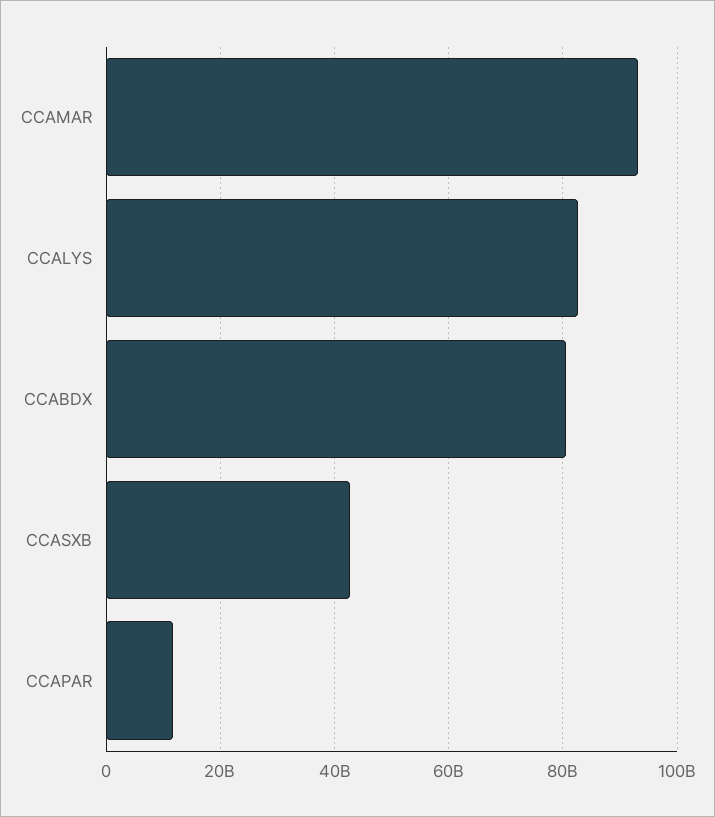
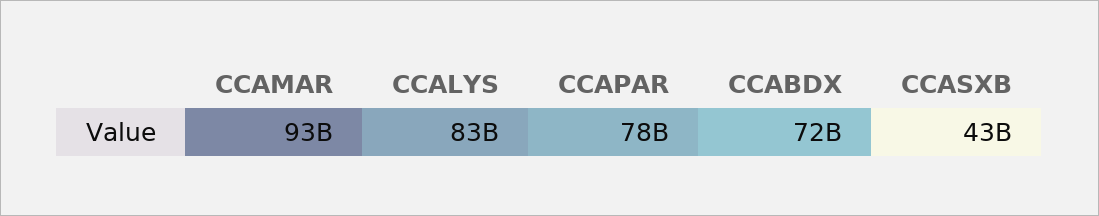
CCABDX: 80000000000 -> 72000000000
CCAPAR: 12000000000 -> 78000000000

